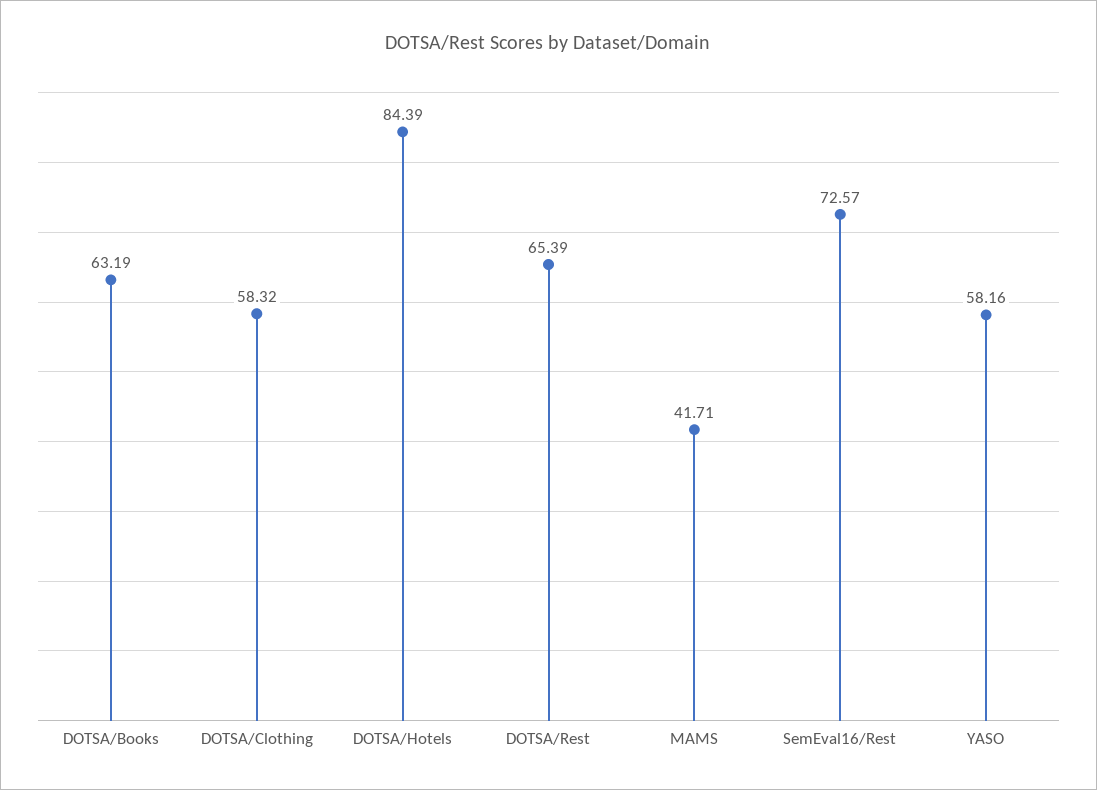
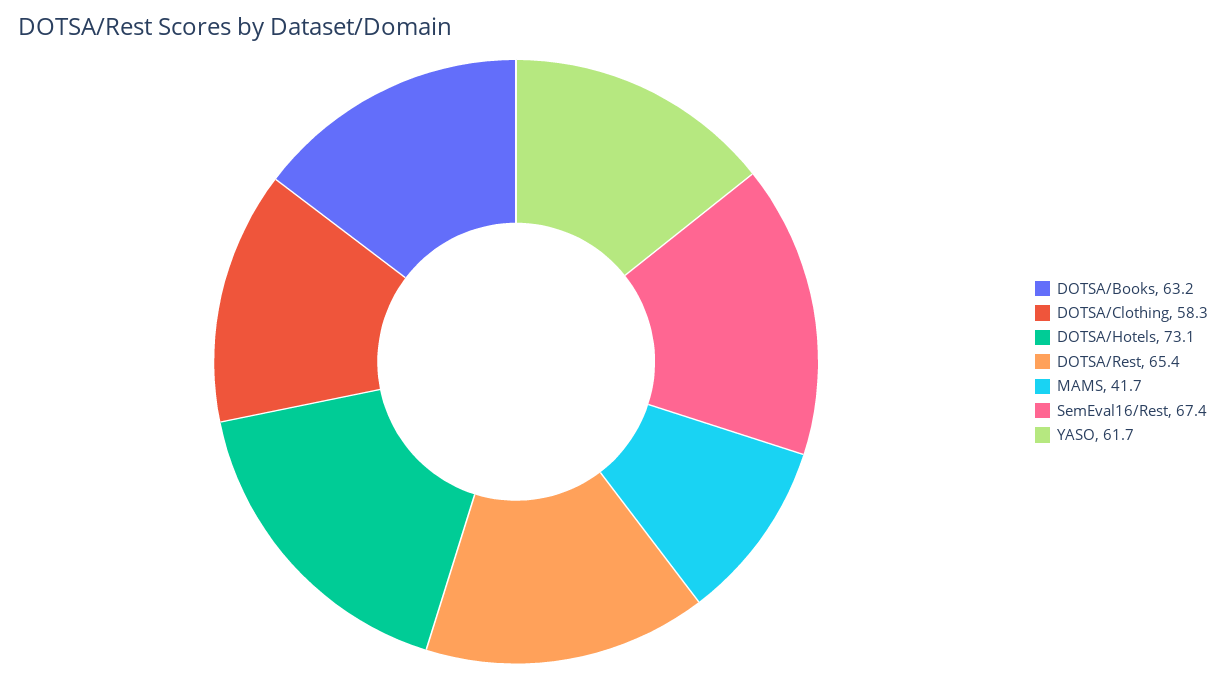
DOTSA/Hotels: 84.39 -> 73.1
SemEval16/Rest: 72.57 -> 67.4
YASO: 58.16 -> 61.7

